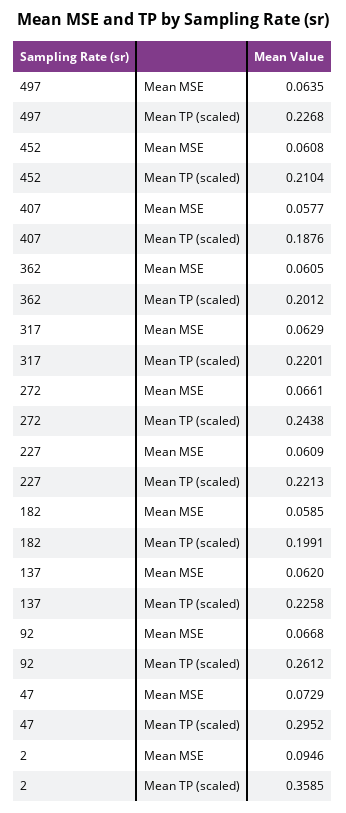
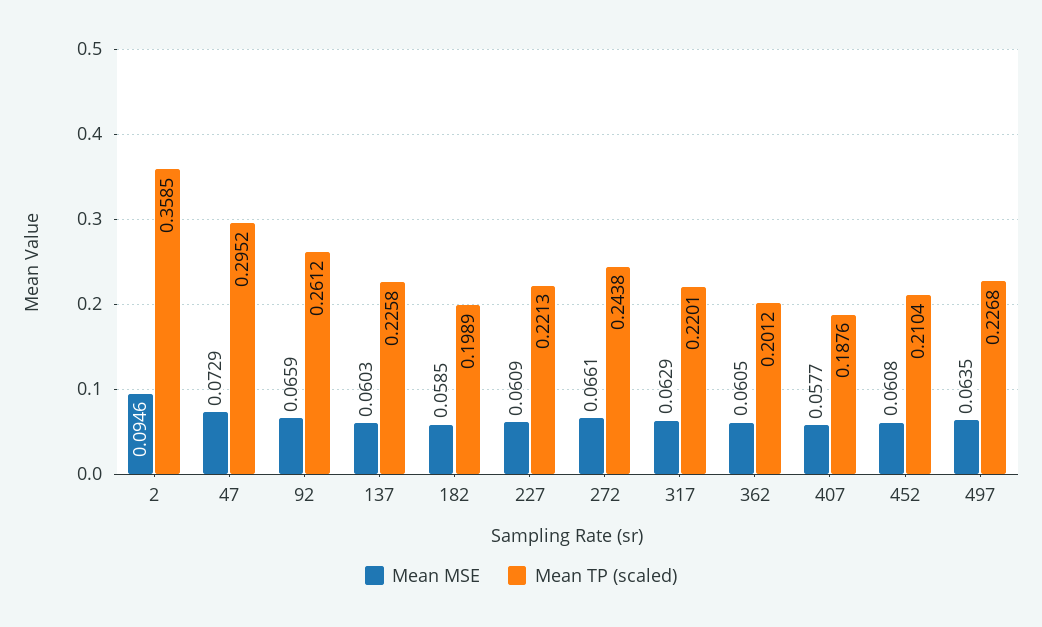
Mean TP (scaled), 182: 0.1991 -> 0.1989
Mean MSE, 137: 0.062 -> 0.0603
Mean MSE, 92: 0.0668 -> 0.0659

